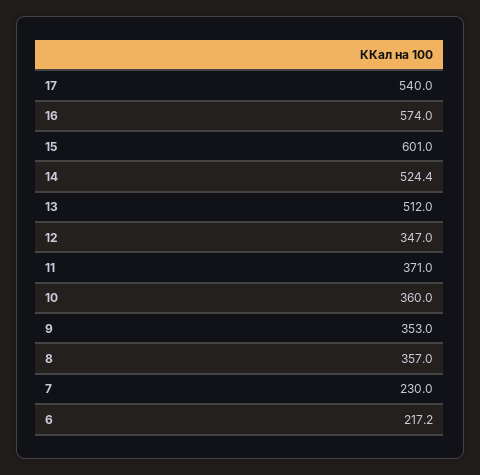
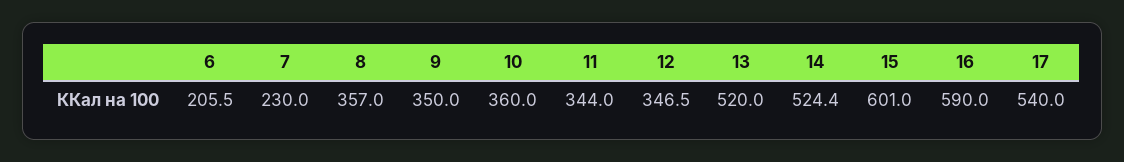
16: 574 -> 590
13: 512 -> 520
12: 347 -> 346.5
11: 371 -> 344
9: 353 -> 350
6: 217.2 -> 205.5

